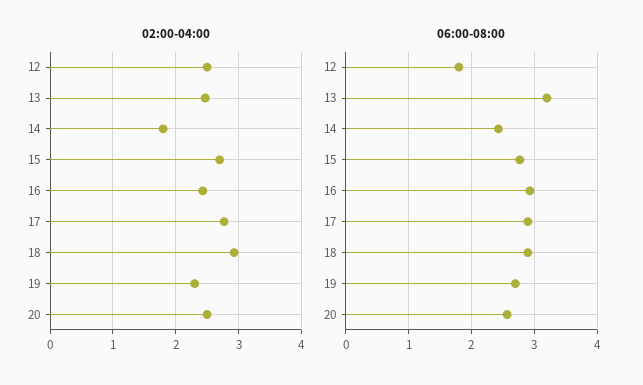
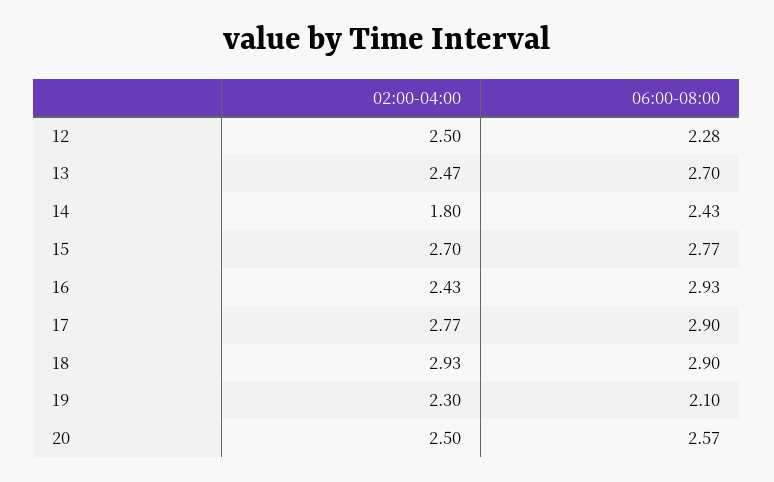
06:00-08:00, 12: 1.8 -> 2.28
06:00-08:00, 13: 3.2 -> 2.7
06:00-08:00, 19: 2.7 -> 2.1

